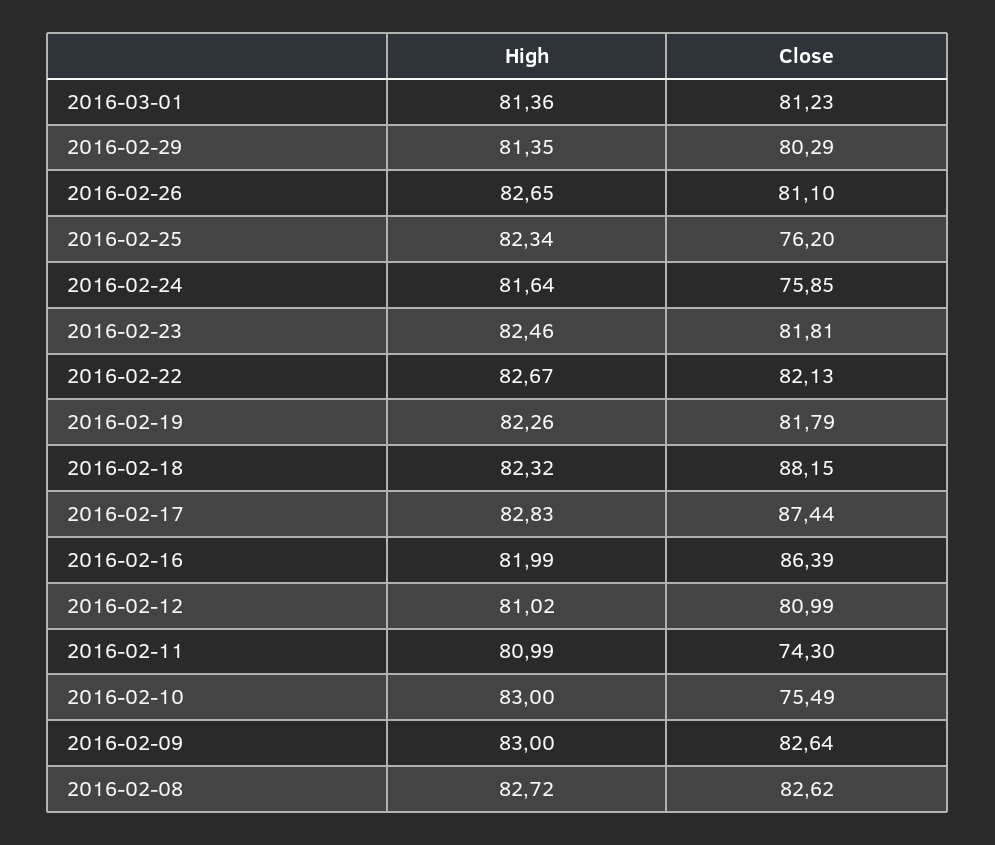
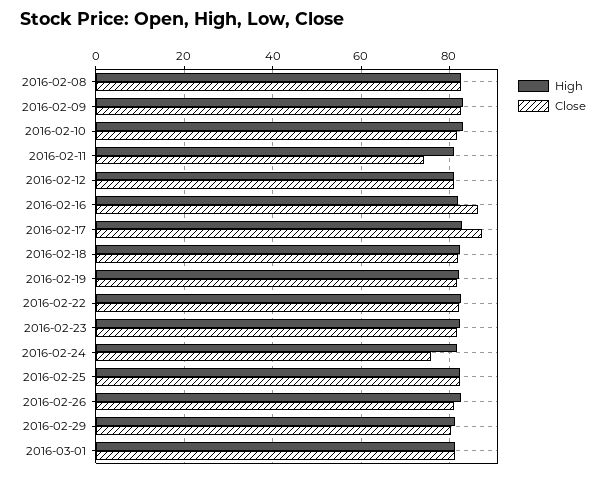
Close, 2016-02-25: 76.2 -> 82
Close, 2016-02-18: 88.15 -> 82
Close, 2016-02-10: 75.49 -> 82

